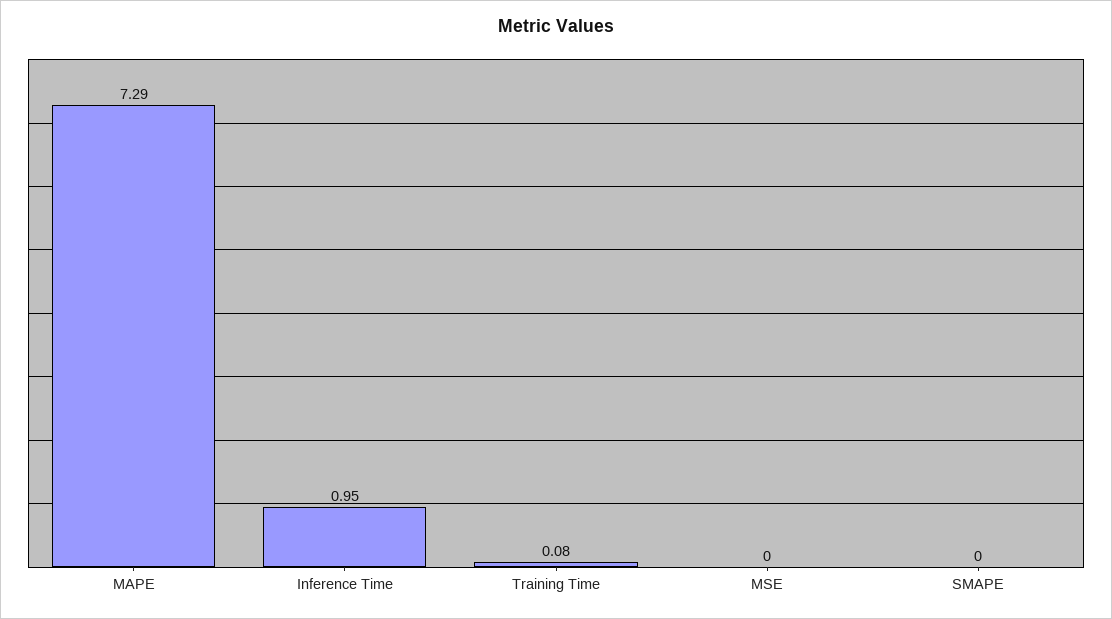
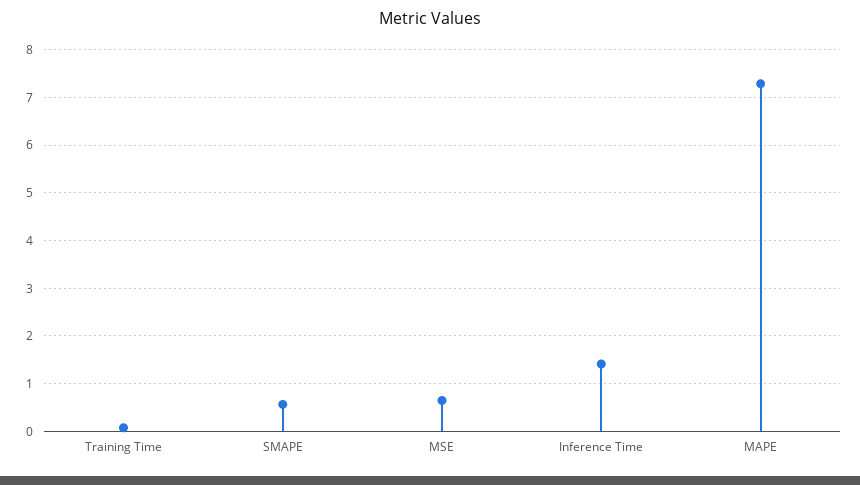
Inference Time: 0.95 -> 1.4
MSE: 0 -> 0.6
SMAPE: 0 -> 0.6

